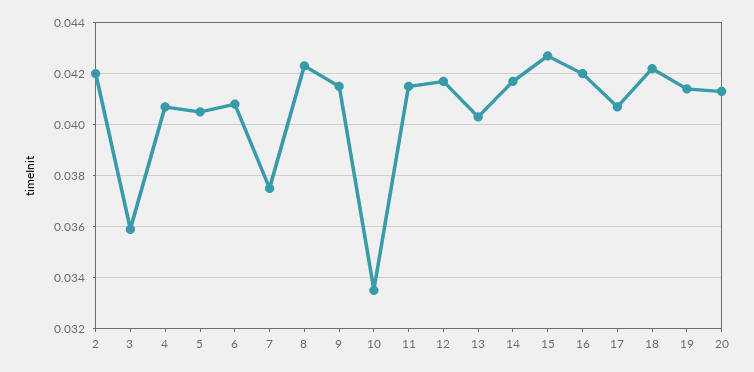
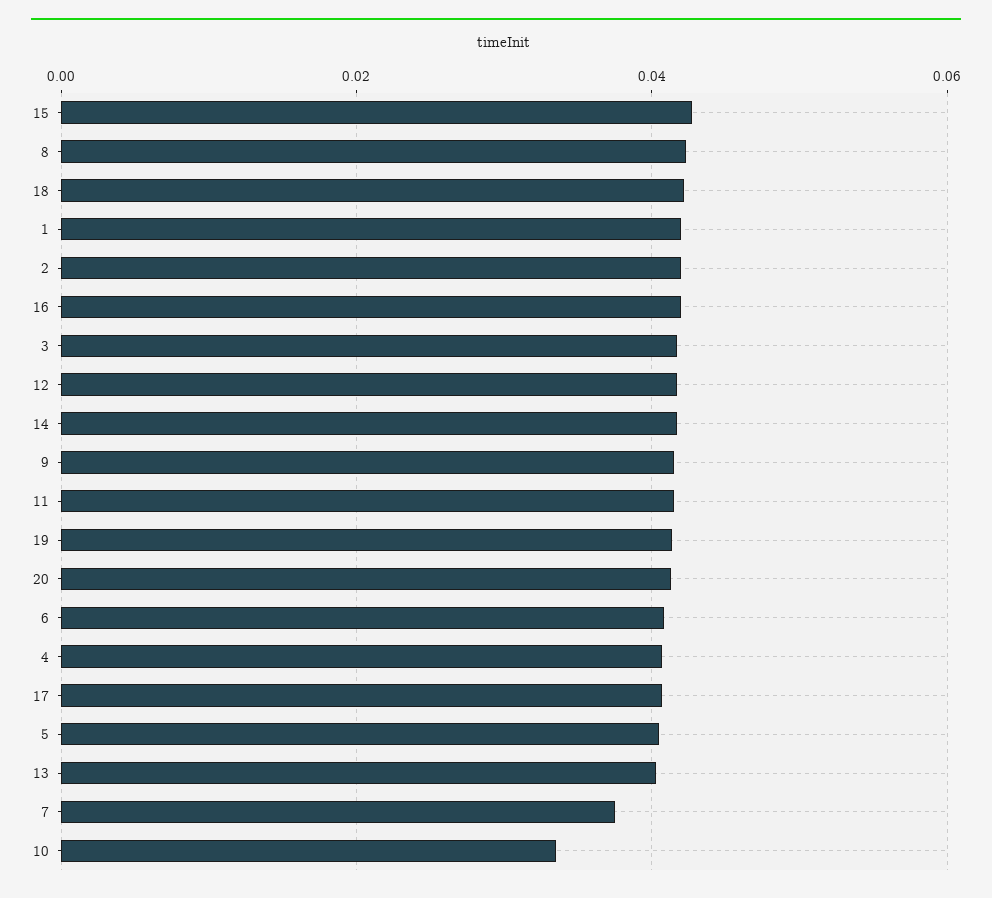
3: 0.036 -> 0.042
1: none -> 0.042

